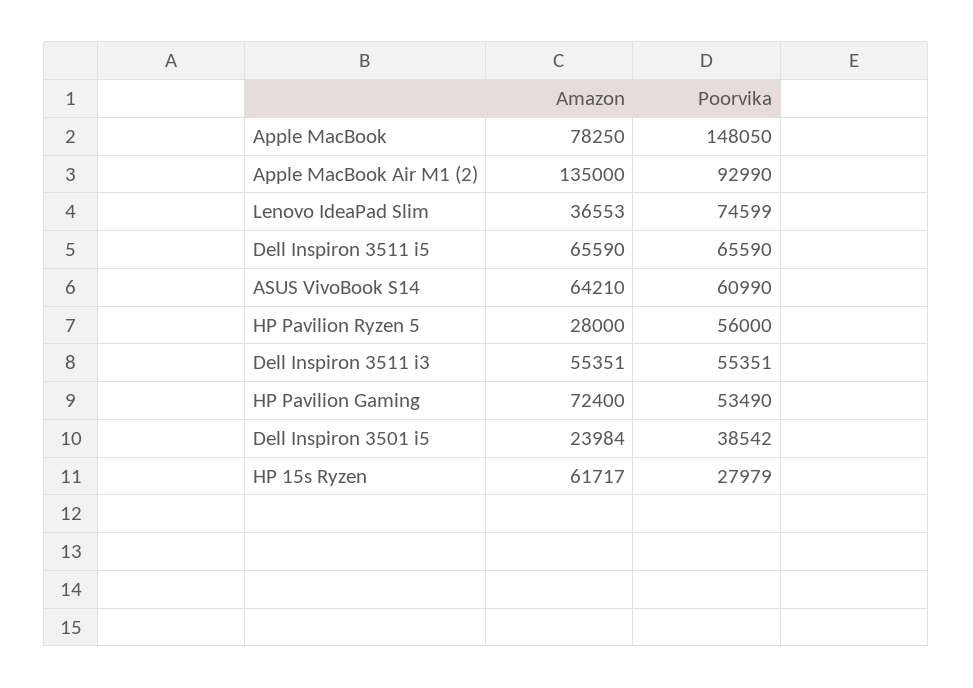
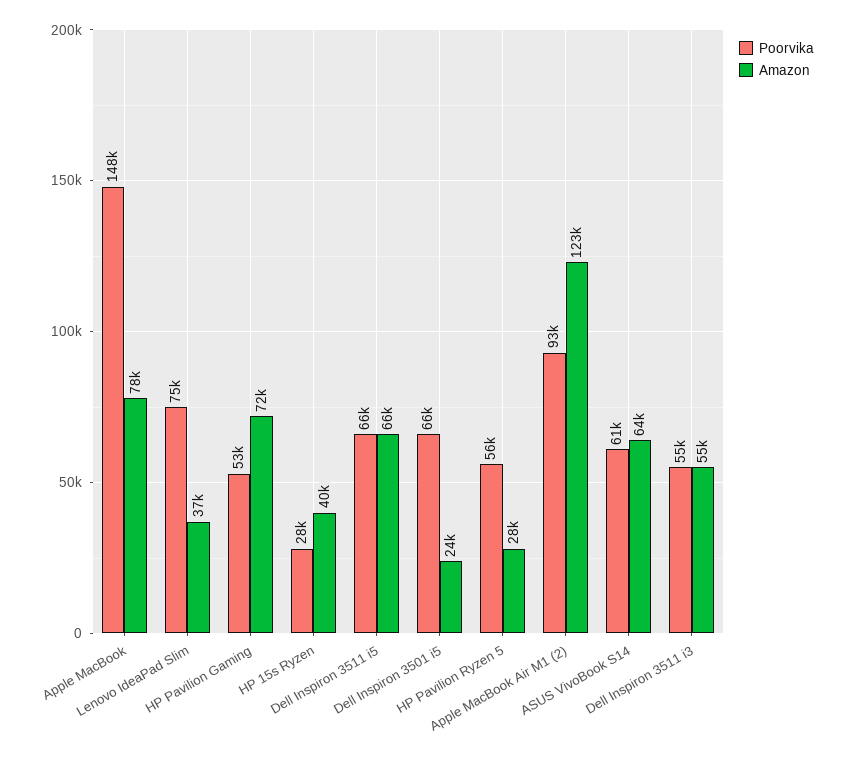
Amazon, Apple MacBook Air M1 (2): 135000 -> 123000
Poorvika, Dell Inspiron 3501 i5: 38542 -> 66000
Amazon, HP 15s Ryzen: 61717 -> 40000

